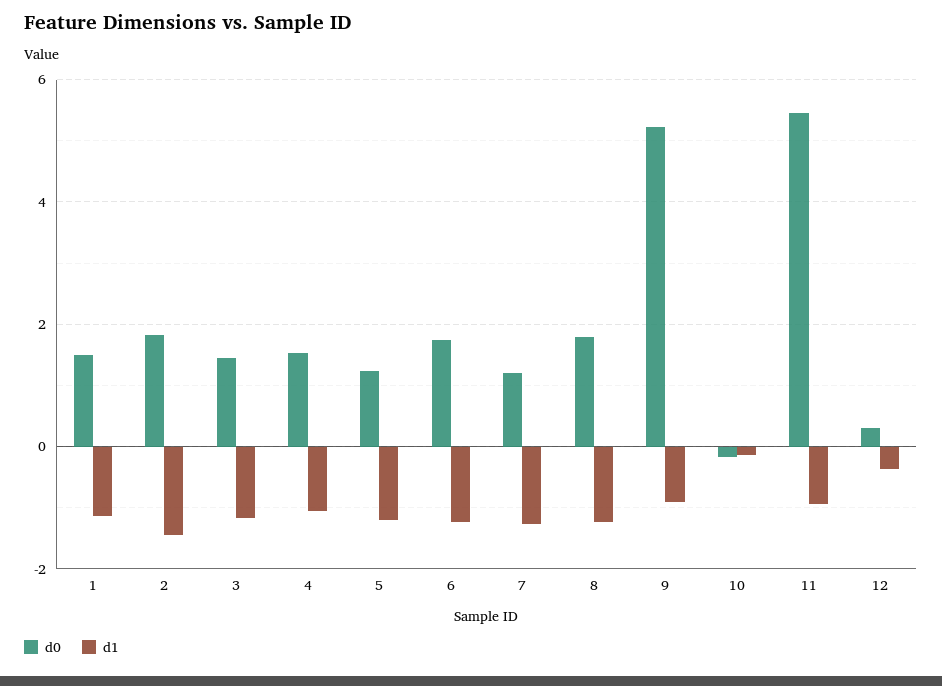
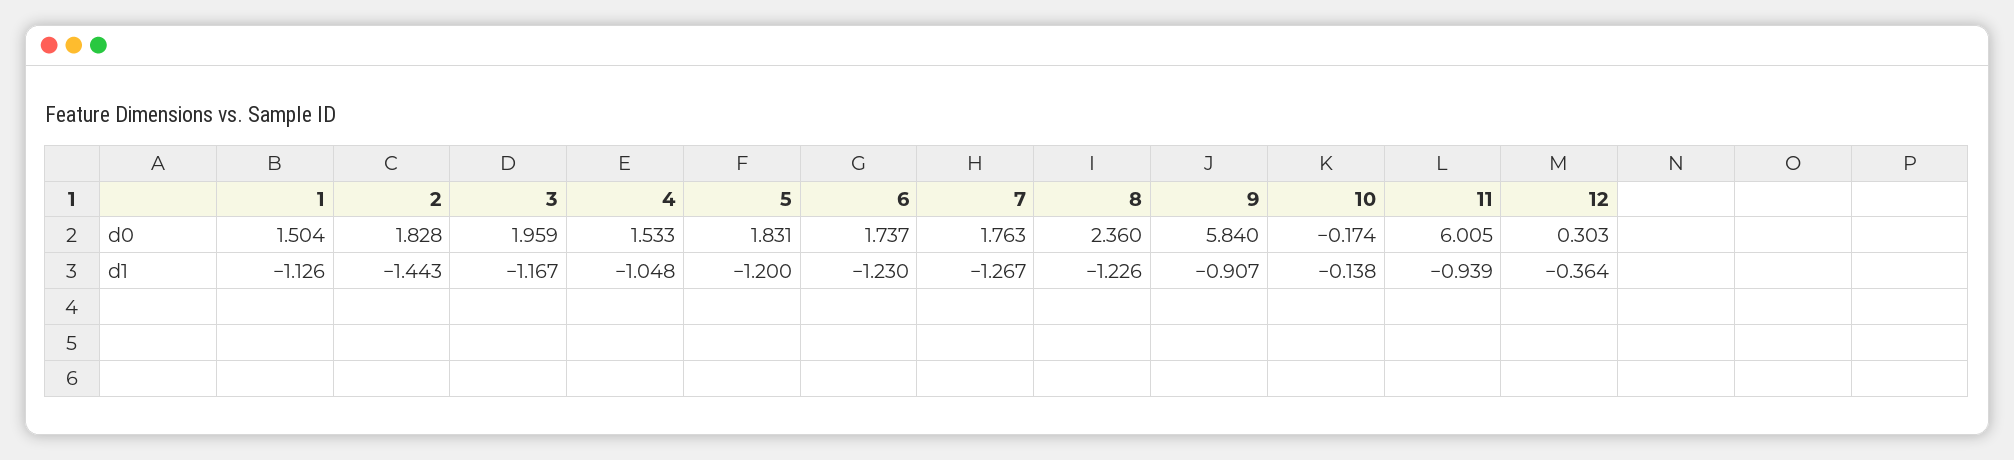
d0, 3: 1.4 -> 1.959
d0, 5: 1.2 -> 1.831
d0, 7: 1.2 -> 1.763
d0, 8: 1.8 -> 2.36
d0, 9: 5.2 -> 5.84
d0, 11: 5.4 -> 6.005

